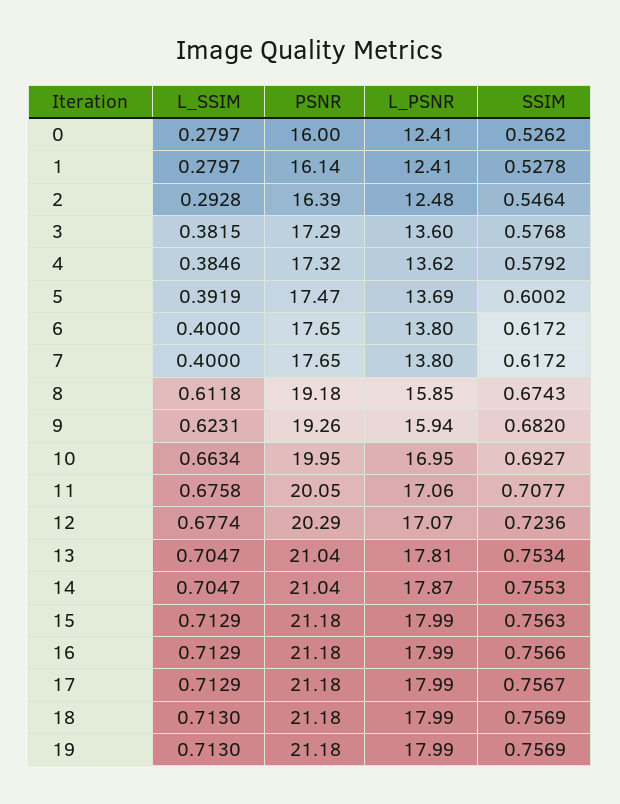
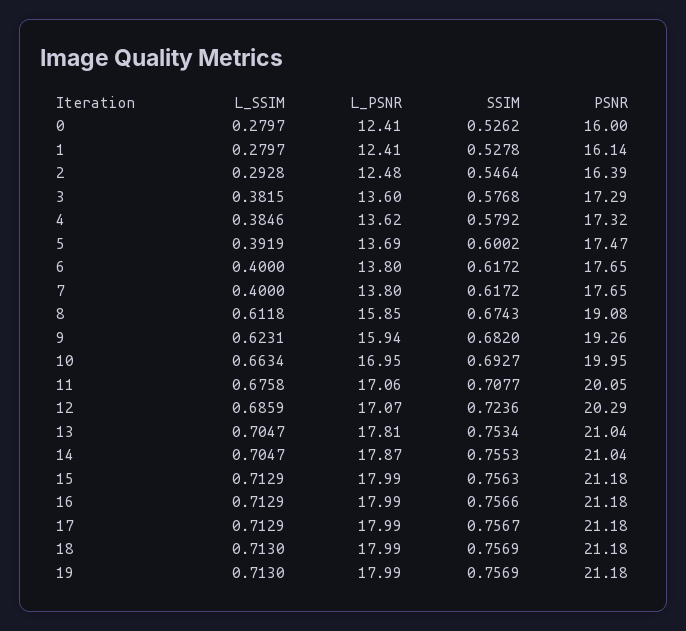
PSNR, 8: 19.18 -> 19.08
L_SSIM, 12: 0.6774 -> 0.6859

